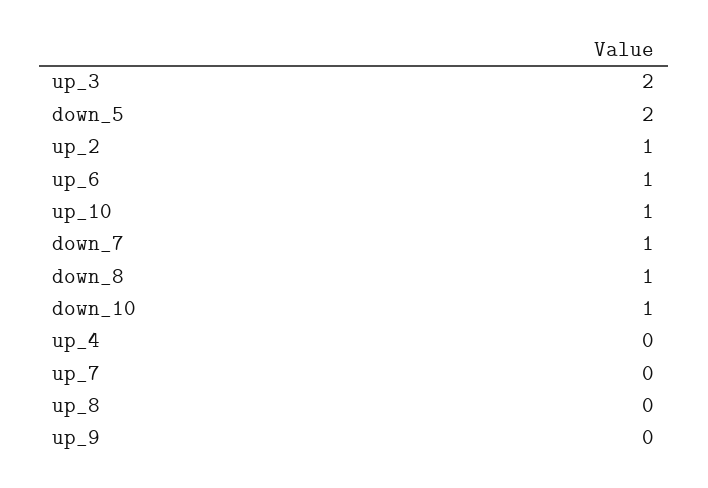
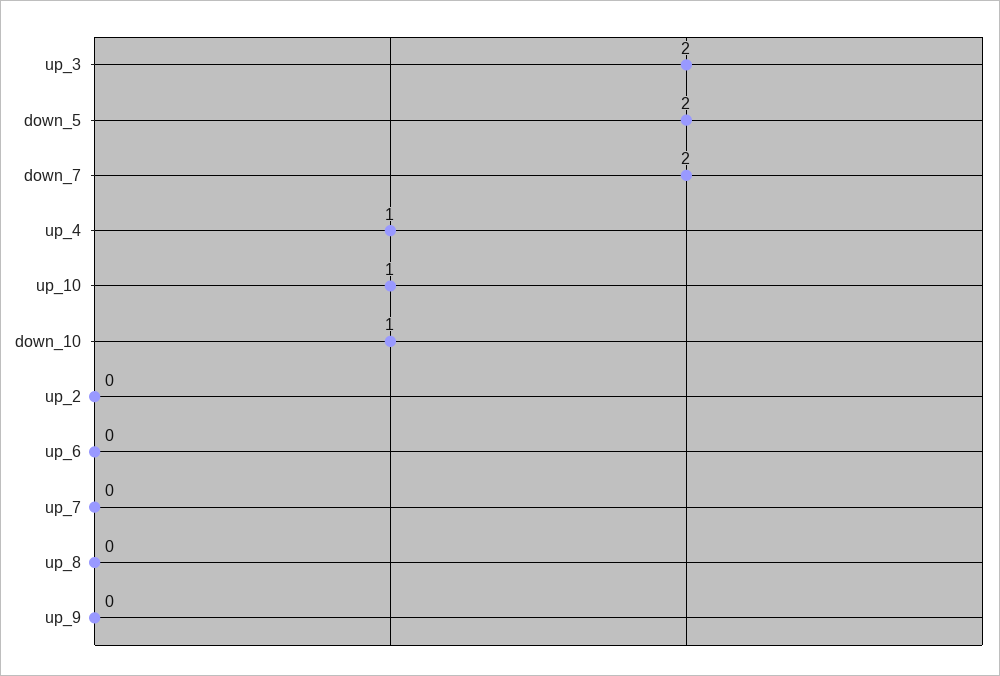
up_2: 1 -> 0
up_6: 1 -> 0
down_7: 1 -> 2
down_8: 1 -> none
up_4: 0 -> 1

